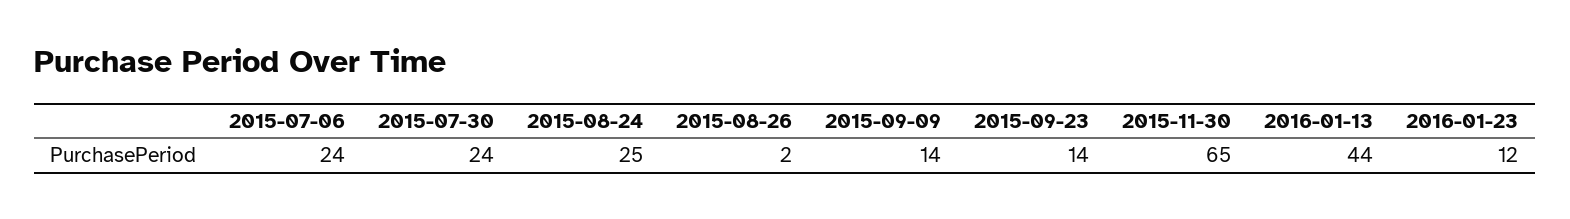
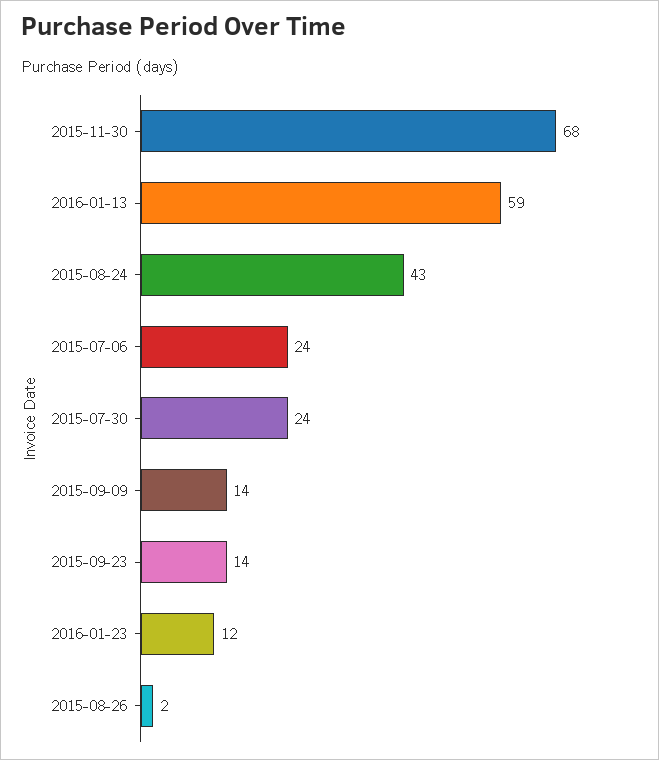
2015-08-24: 25 -> 43
2015-11-30: 65 -> 68
2016-01-13: 44 -> 59

